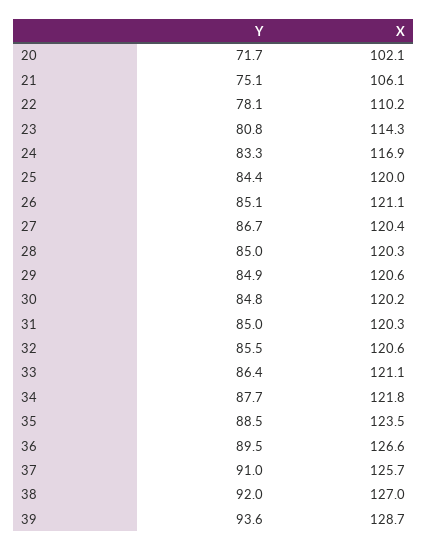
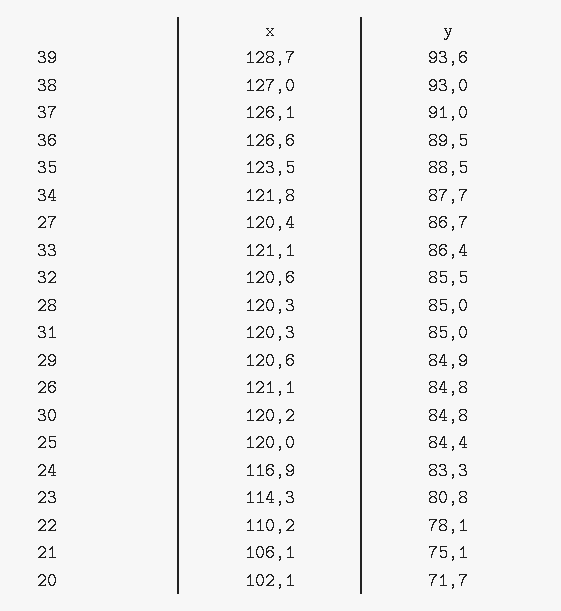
Y, 26: 85.1 -> 84.8
X, 37: 125.7 -> 126.1
Y, 38: 92 -> 93

